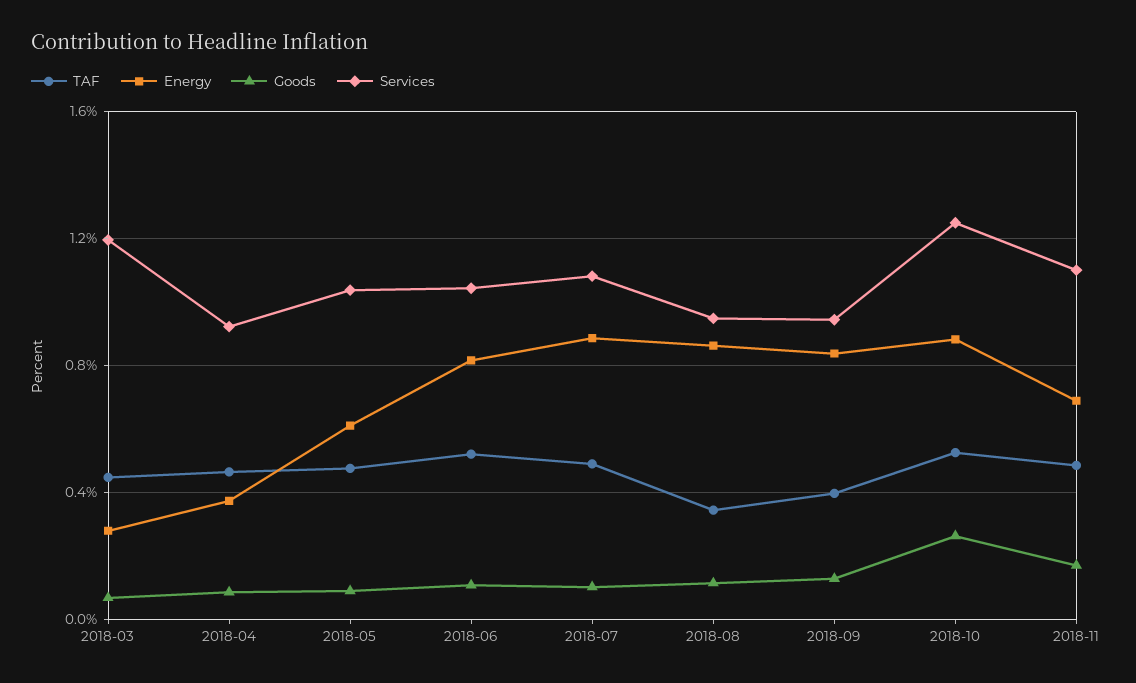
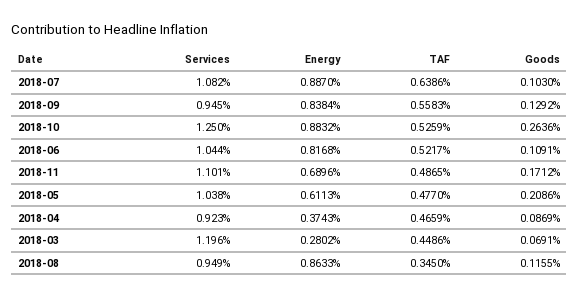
Goods, 2018-05: 0.1 -> 0.2086
TAF, 2018-07: 0.5 -> 0.6386
TAF, 2018-09: 0.4 -> 0.5583

